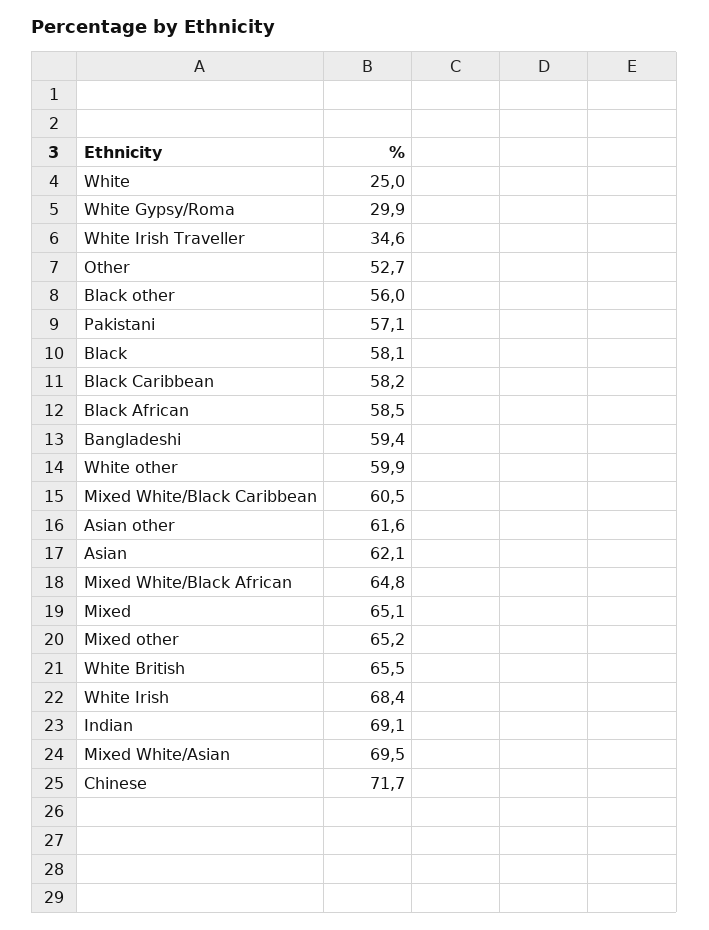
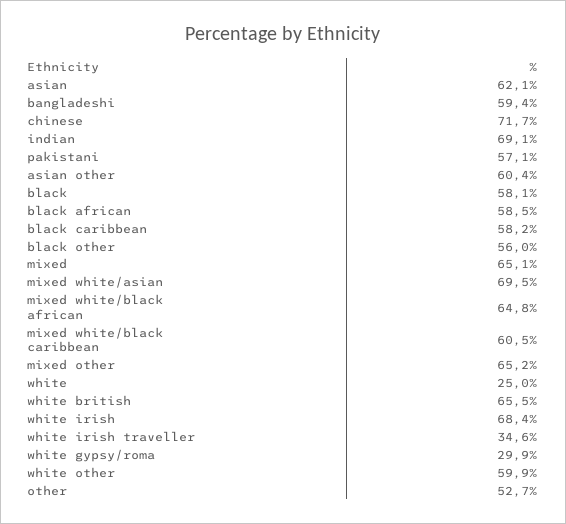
Asian other: 61.6 -> 60.4

